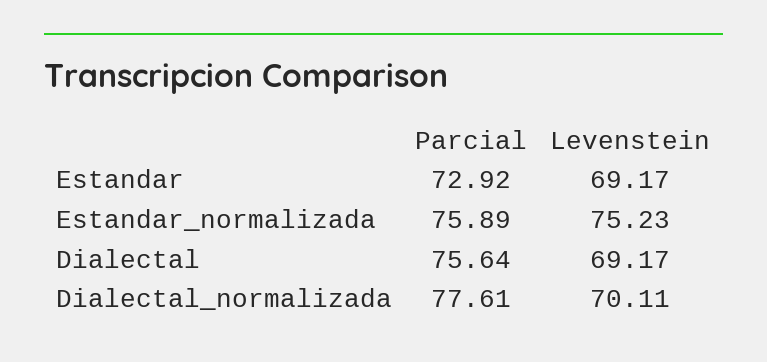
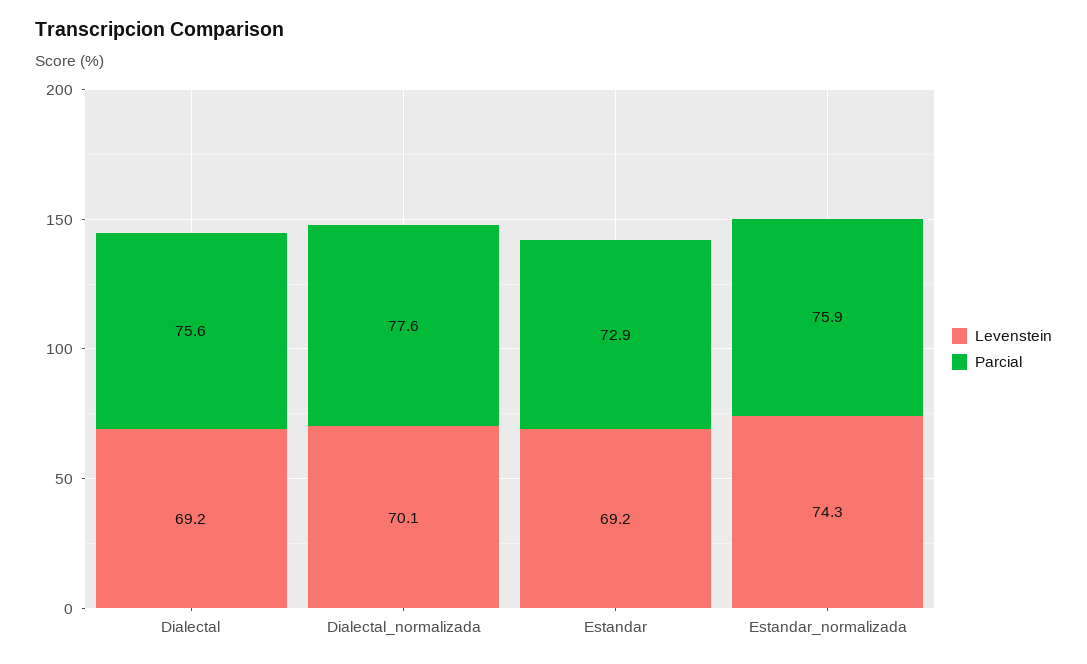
Levenstein, Estandar_normalizada: 75.23 -> 74.3

